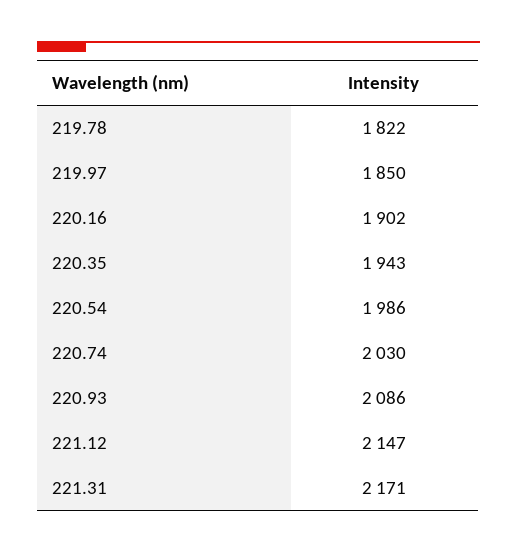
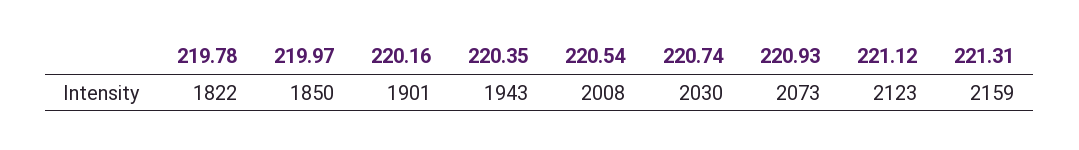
220.16: 1902 -> 1901
220.54: 1986 -> 2008
220.93: 2086 -> 2073
221.12: 2147 -> 2123
221.31: 2171 -> 2159

